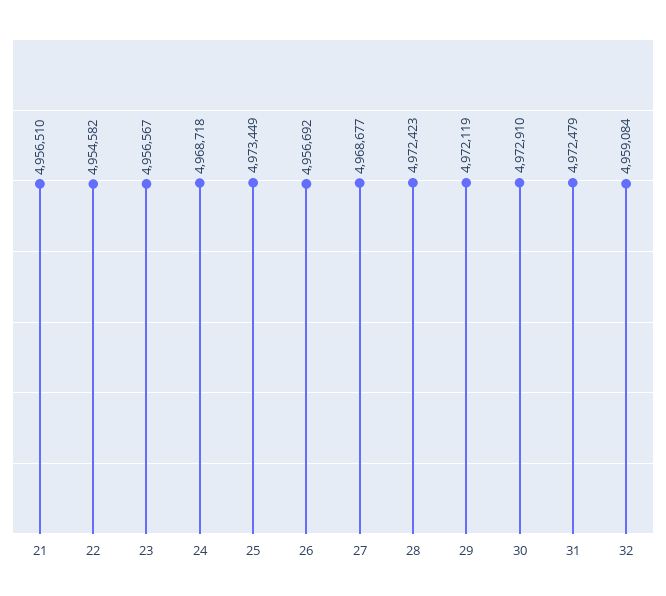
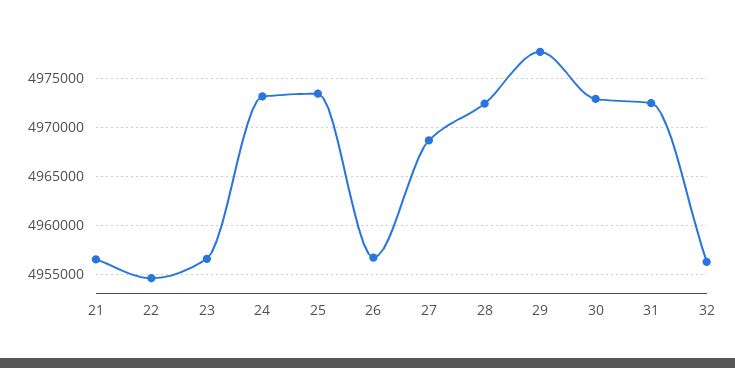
24: 4968718 -> 4973000
29: 4972119 -> 4978000
32: 4959084 -> 4956000

